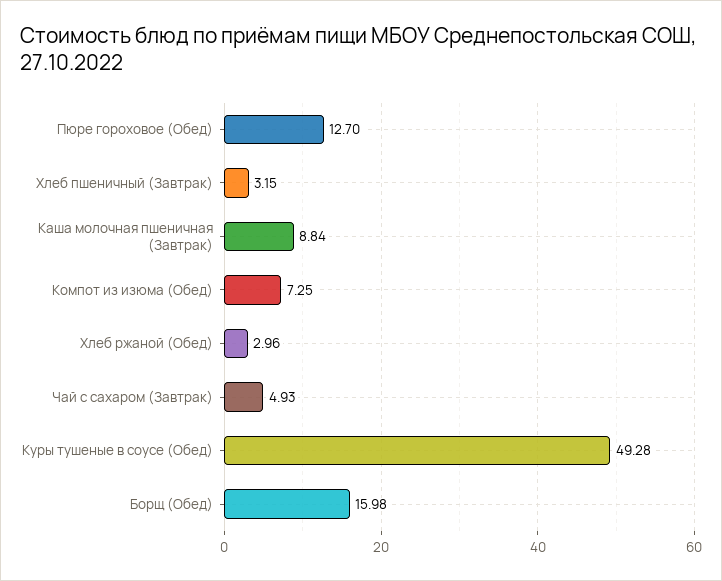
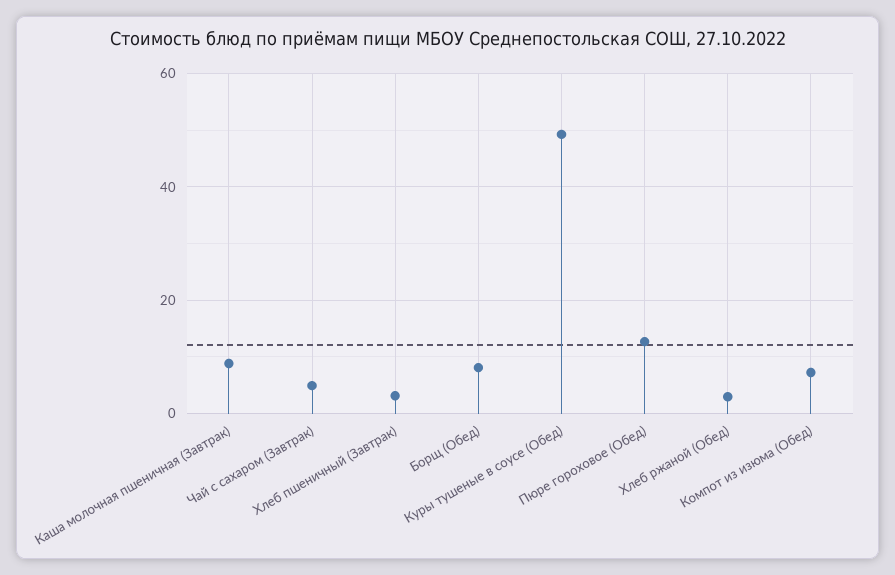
Борщ (Обед): 15.98 -> 8

